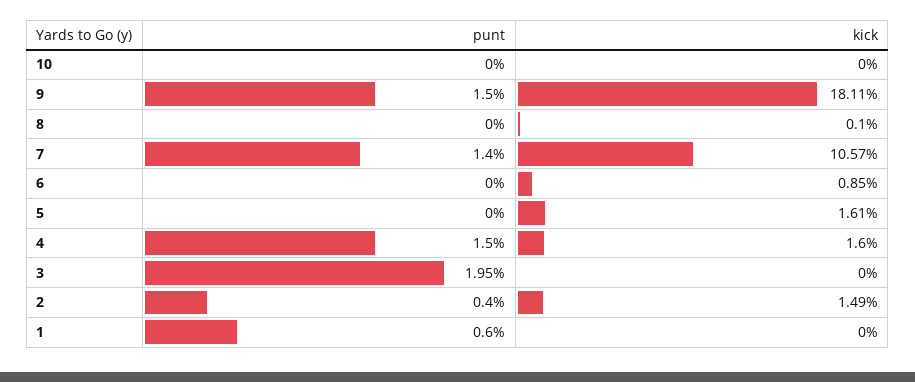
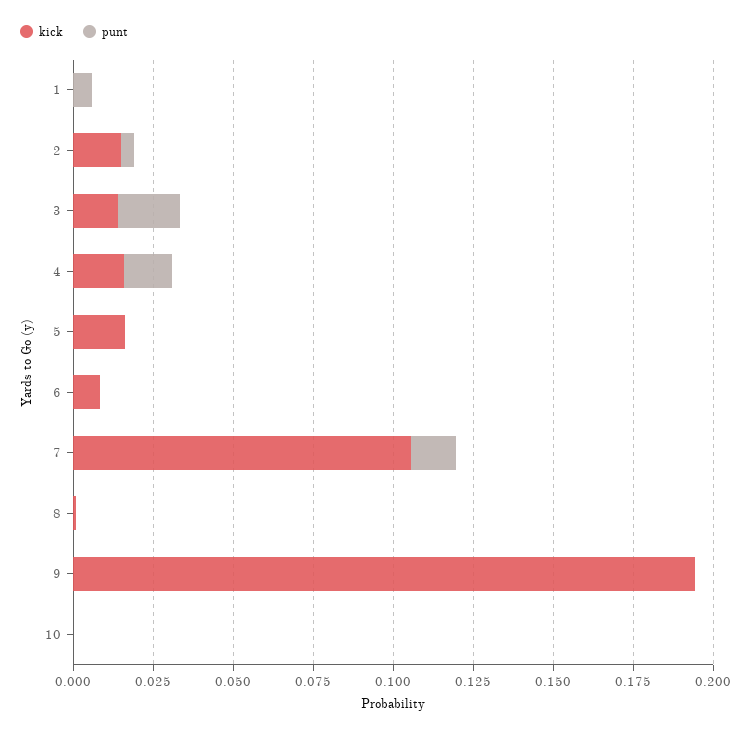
punt, 9: 0.015 -> 0
kick, 9: 0.1811 -> 0.195
kick, 3: 0 -> 0.015

